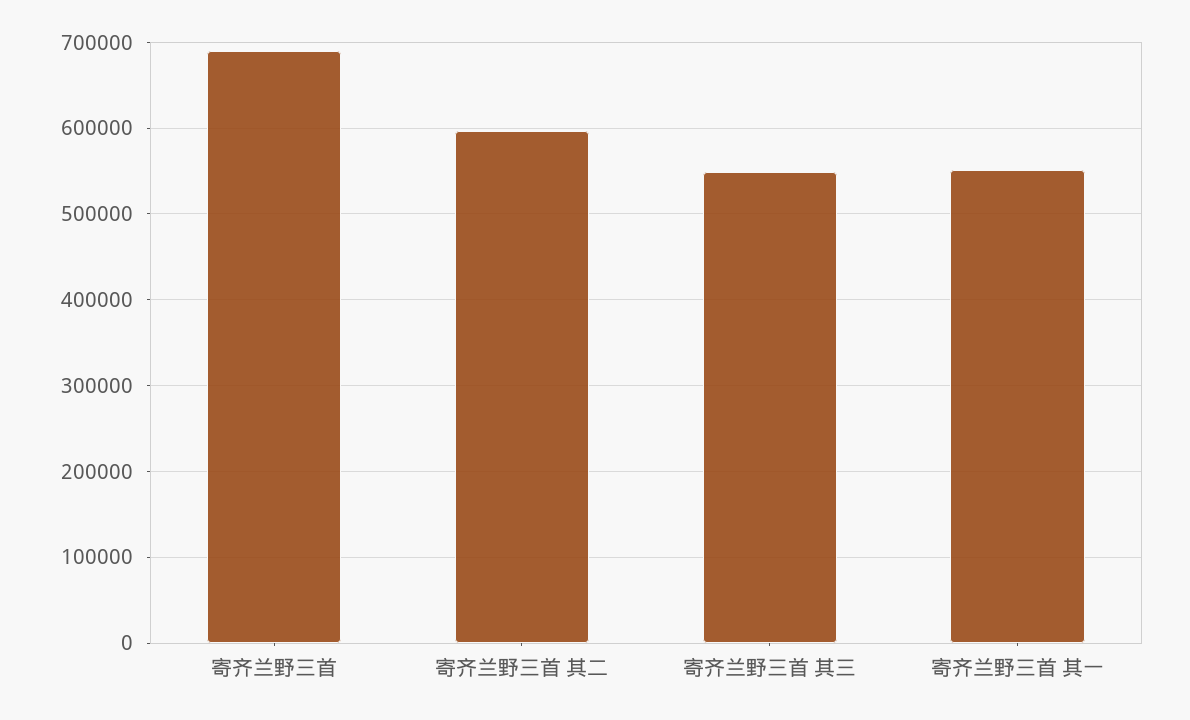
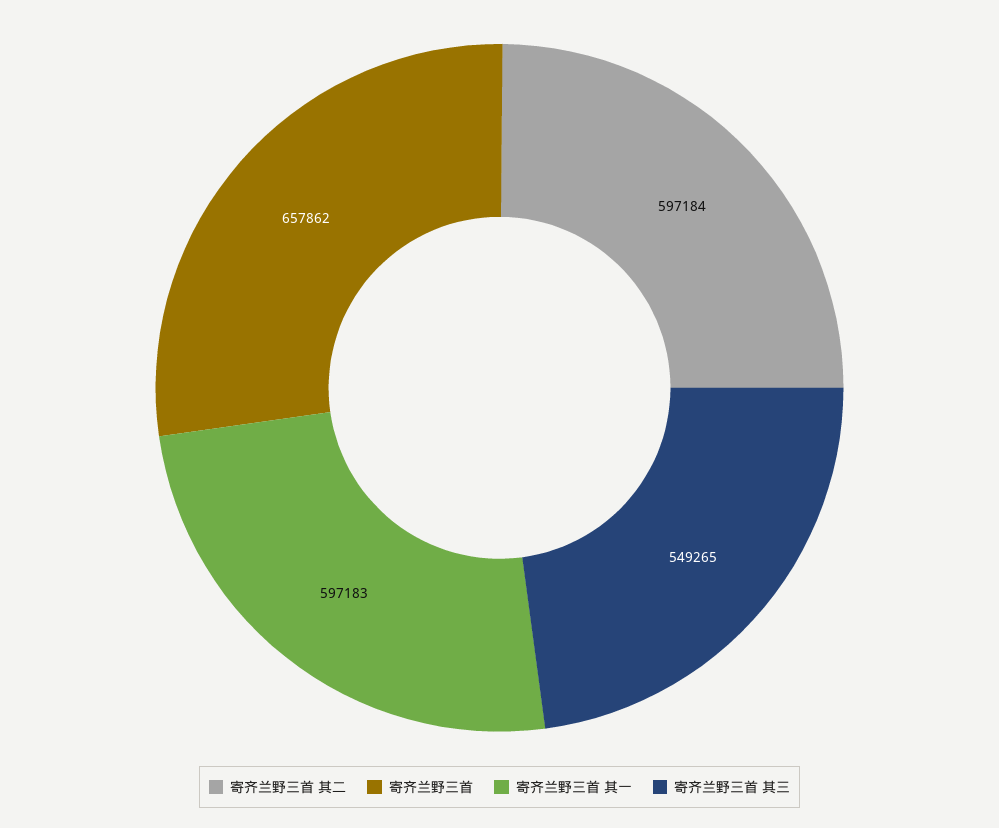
寄齐兰野三首: 690000 -> 657862
寄齐兰野三首 其一: 550000 -> 597183

